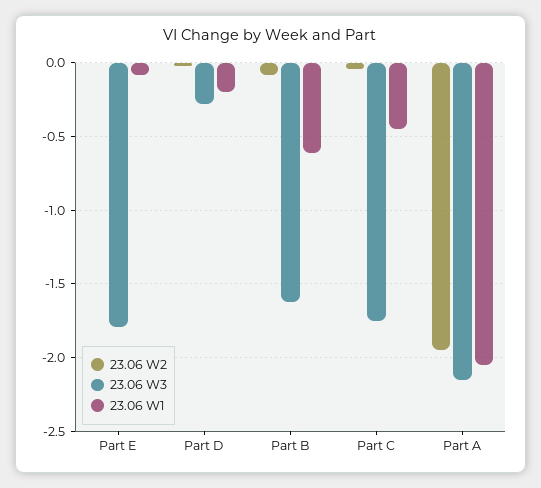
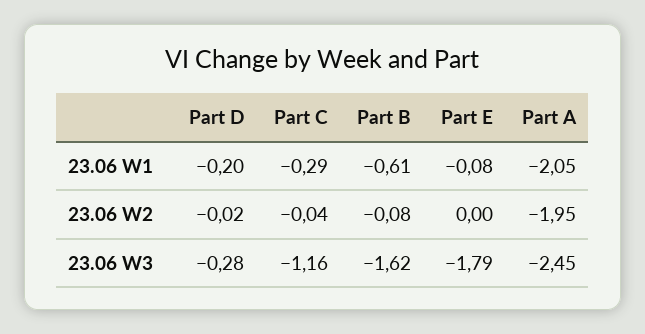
23.06 W3, Part C: -1.75 -> -1.16
23.06 W1, Part C: -0.45 -> -0.29
23.06 W3, Part A: -2.15 -> -2.45

